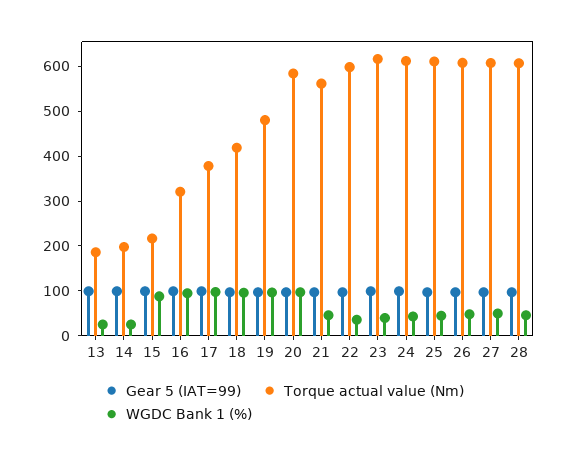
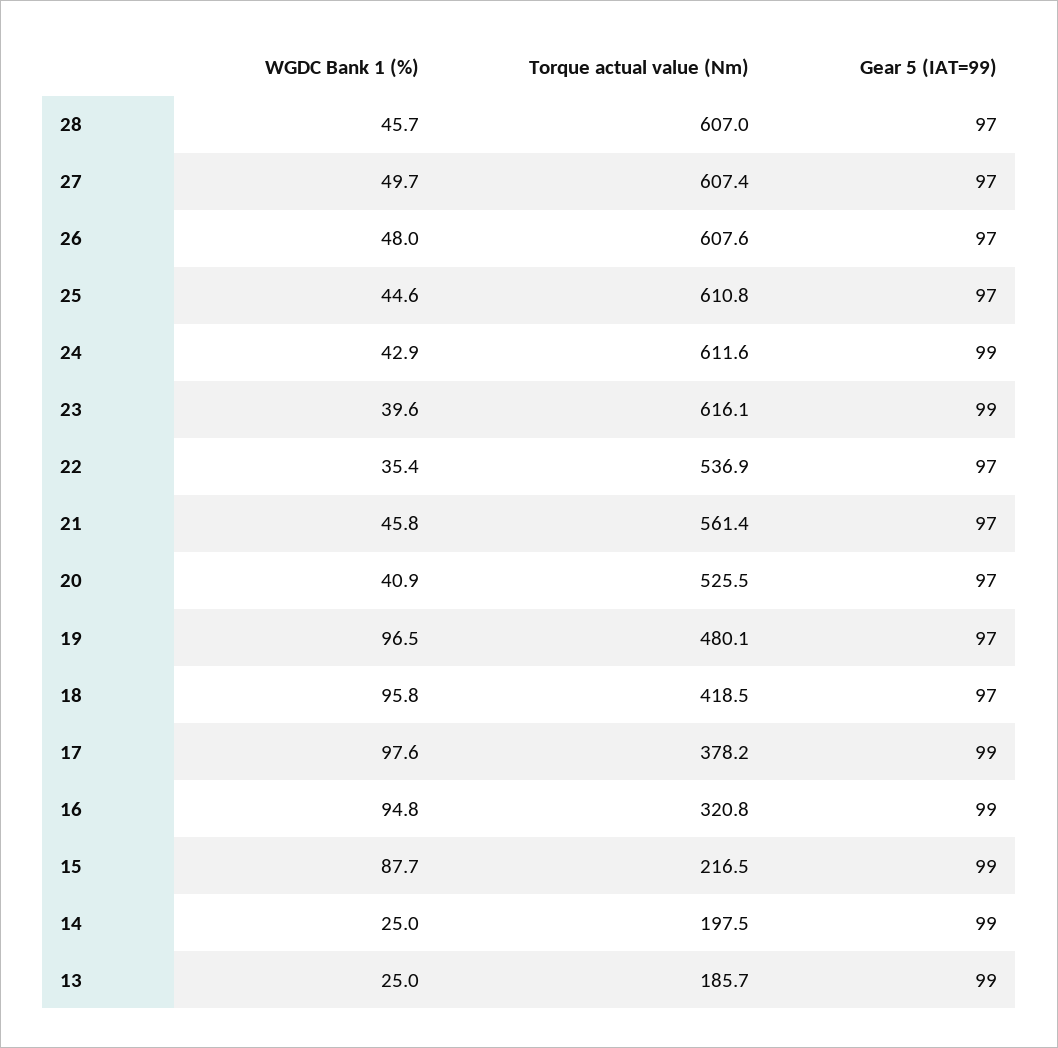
Torque actual value (Nm), 20: 580 -> 525.5
WGDC Bank 1 (%), 20: 100 -> 40.9
Torque actual value (Nm), 22: 600 -> 536.9

